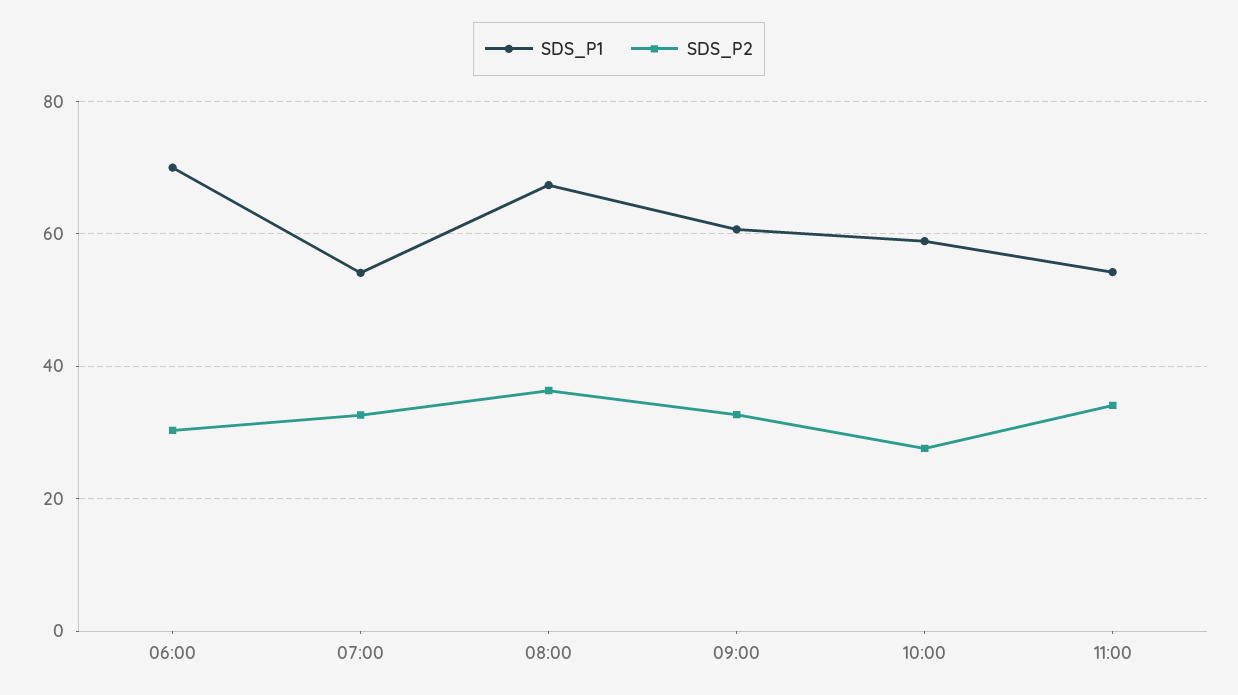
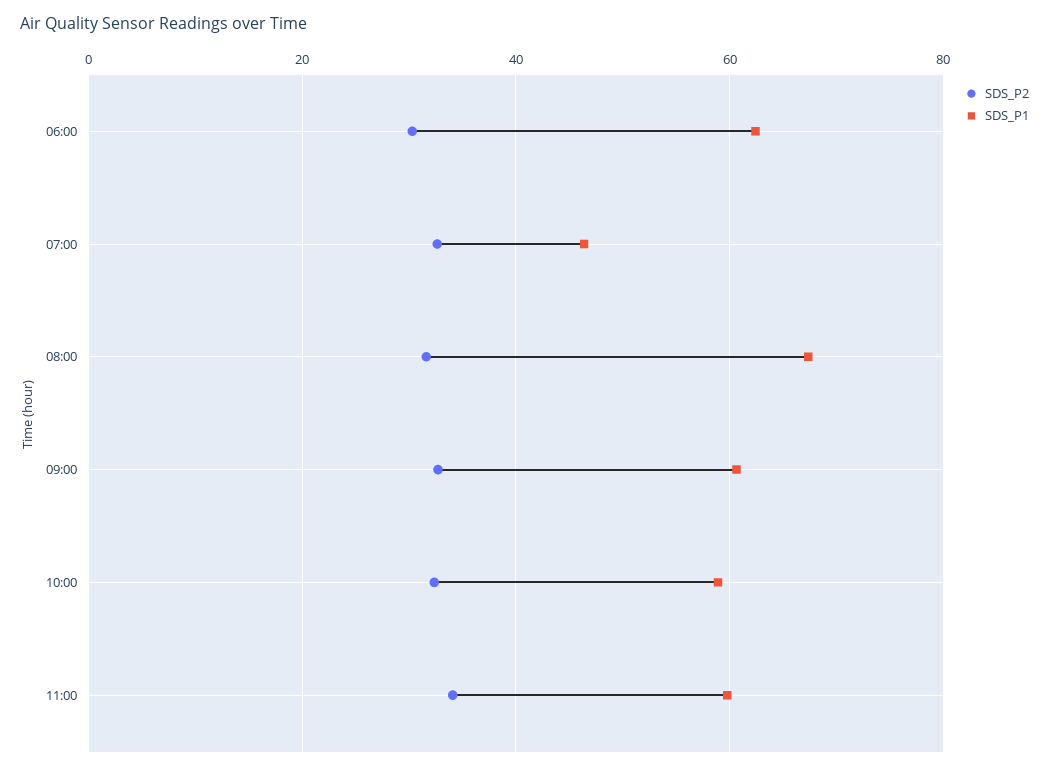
SDS_P1, 06:00: 70 -> 62
SDS_P1, 07:00: 54 -> 46
SDS_P2, 08:00: 36 -> 32
SDS_P2, 10:00: 28 -> 32
SDS_P1, 11:00: 54 -> 60

